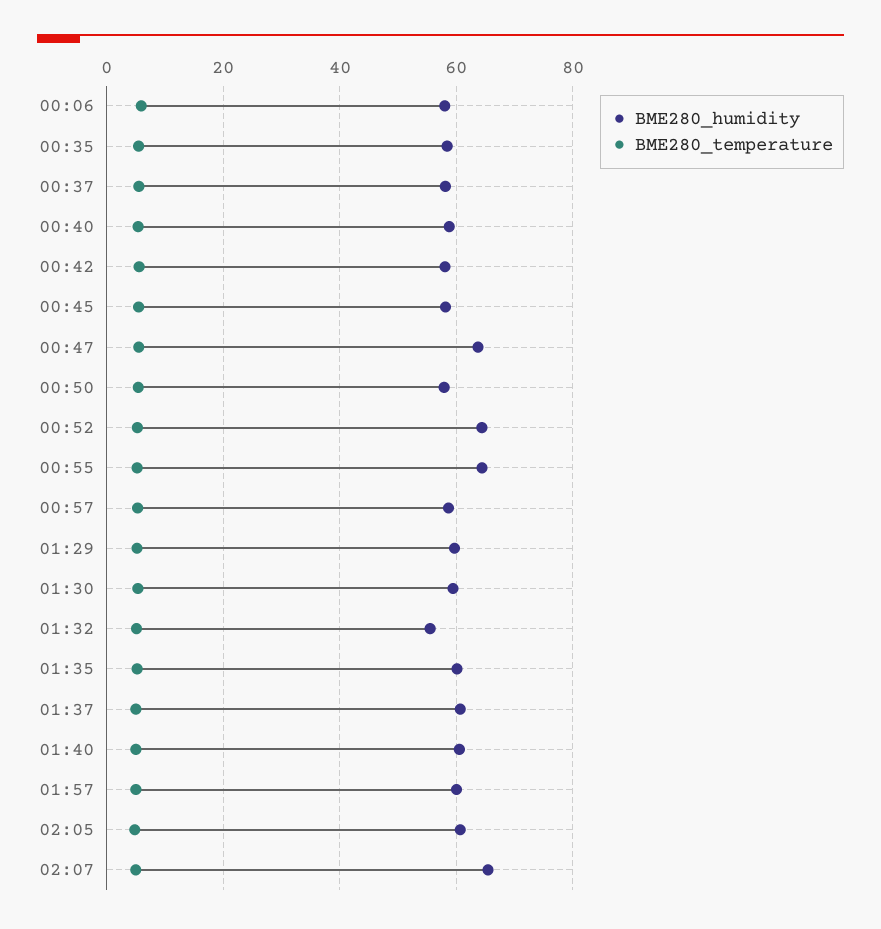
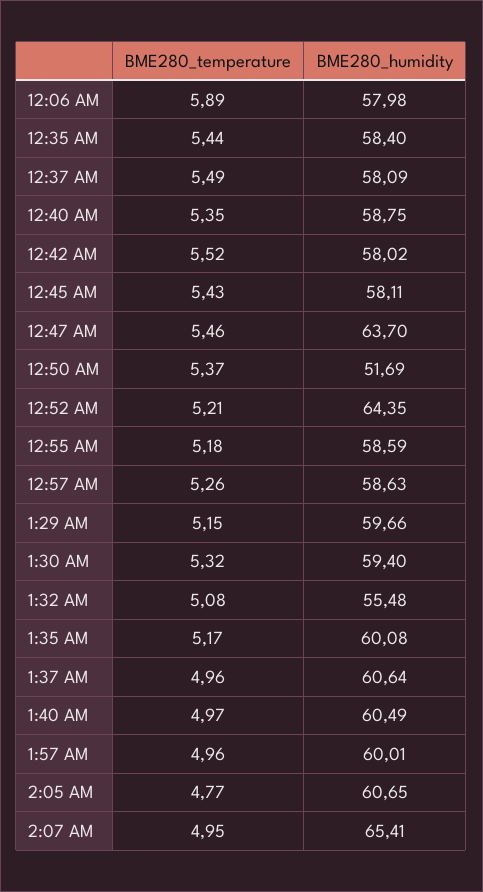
BME280_humidity, 00:50: 58 -> 51.69
BME280_humidity, 00:55: 64 -> 58.59

